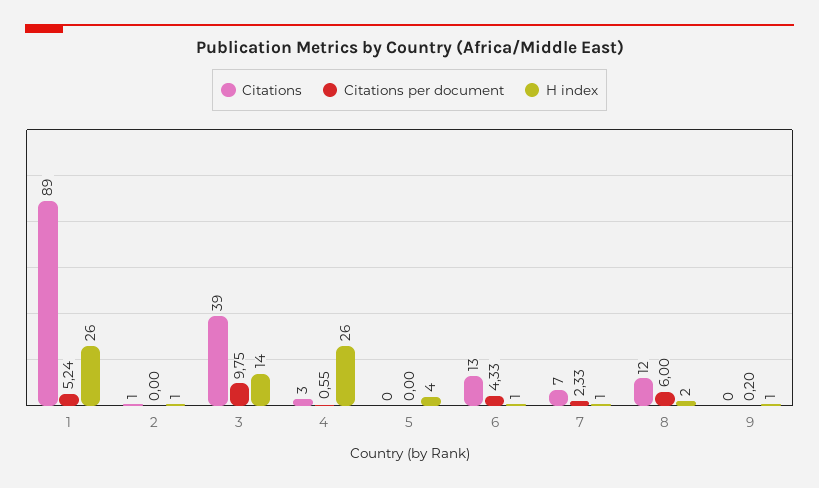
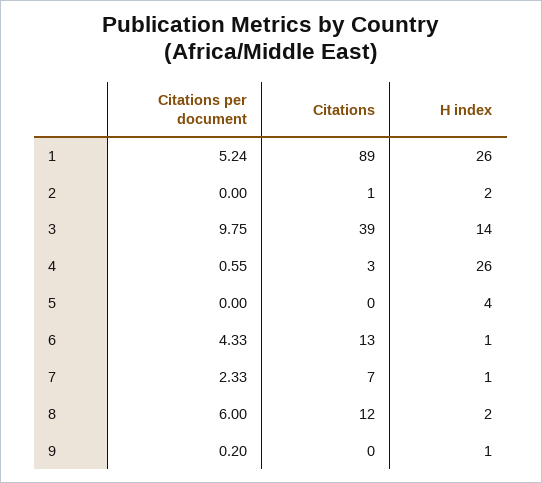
H index, 2: 1 -> 2

